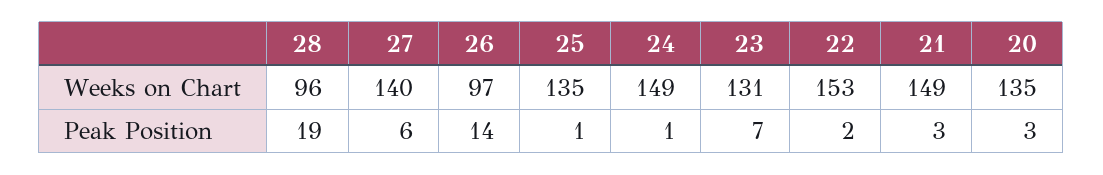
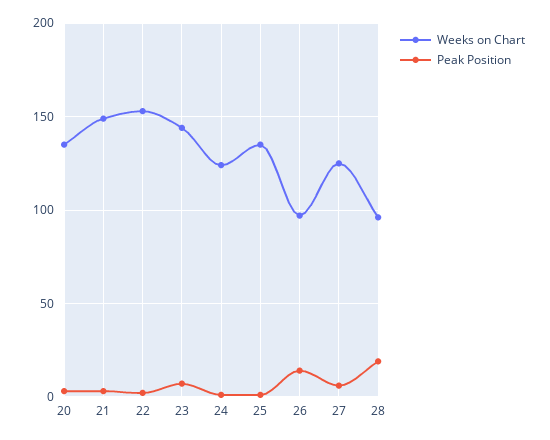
Weeks on Chart, 27: 140 -> 125
Weeks on Chart, 24: 149 -> 125
Weeks on Chart, 23: 131 -> 145

